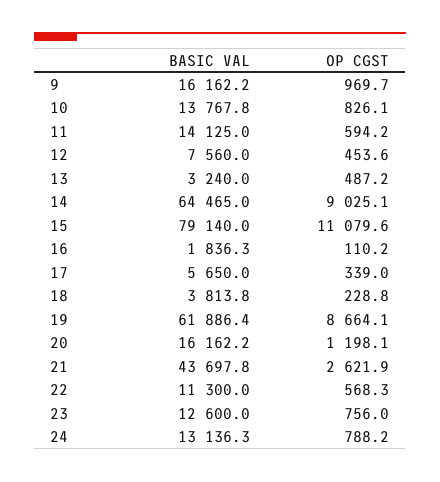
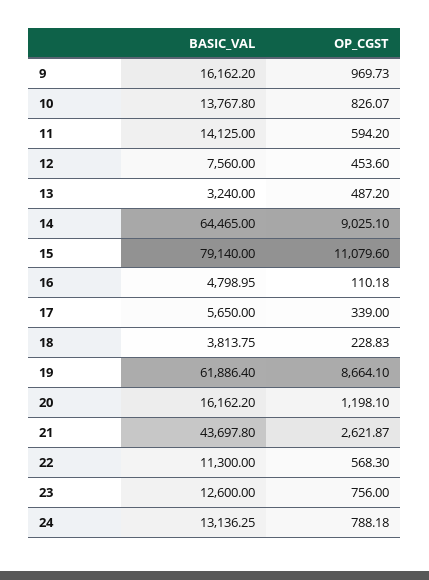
BASIC VAL, 16: 1836.3 -> 4798.95

